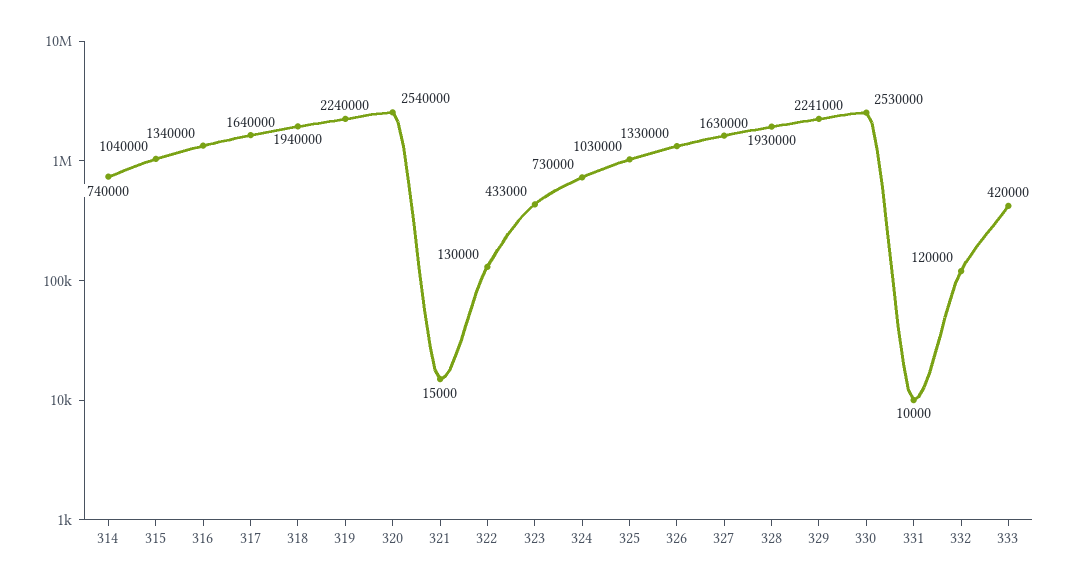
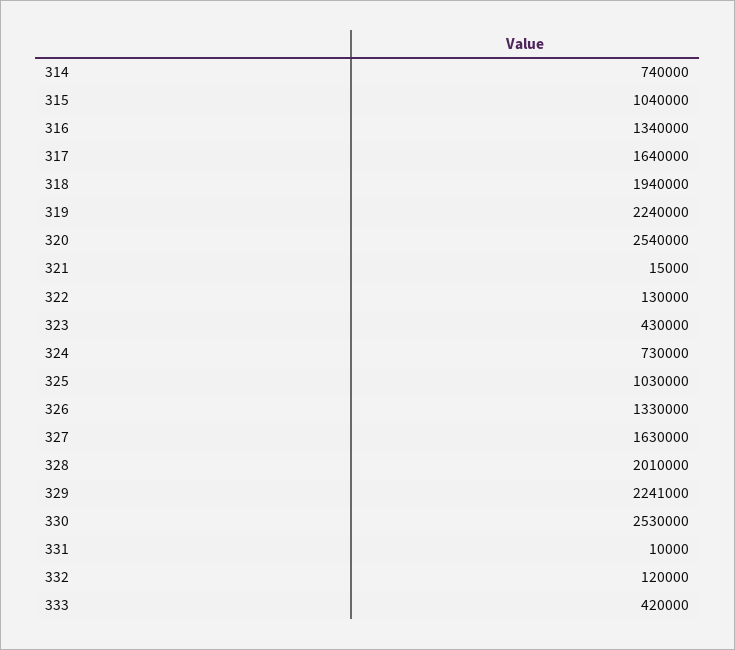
323: 433000 -> 430000
328: 1930000 -> 2010000

